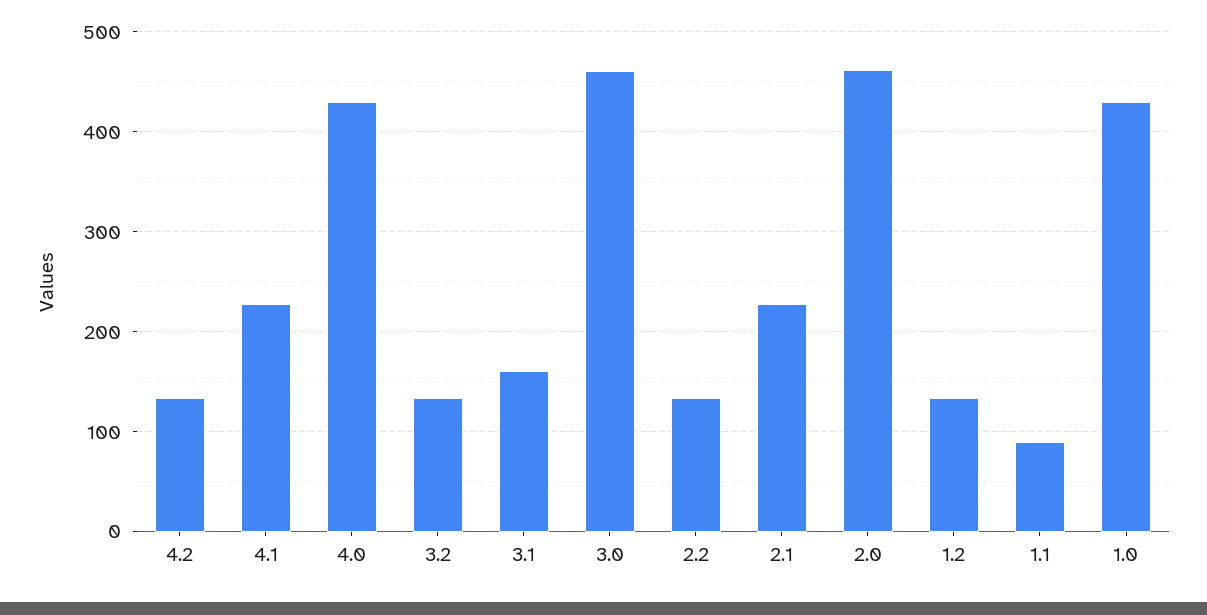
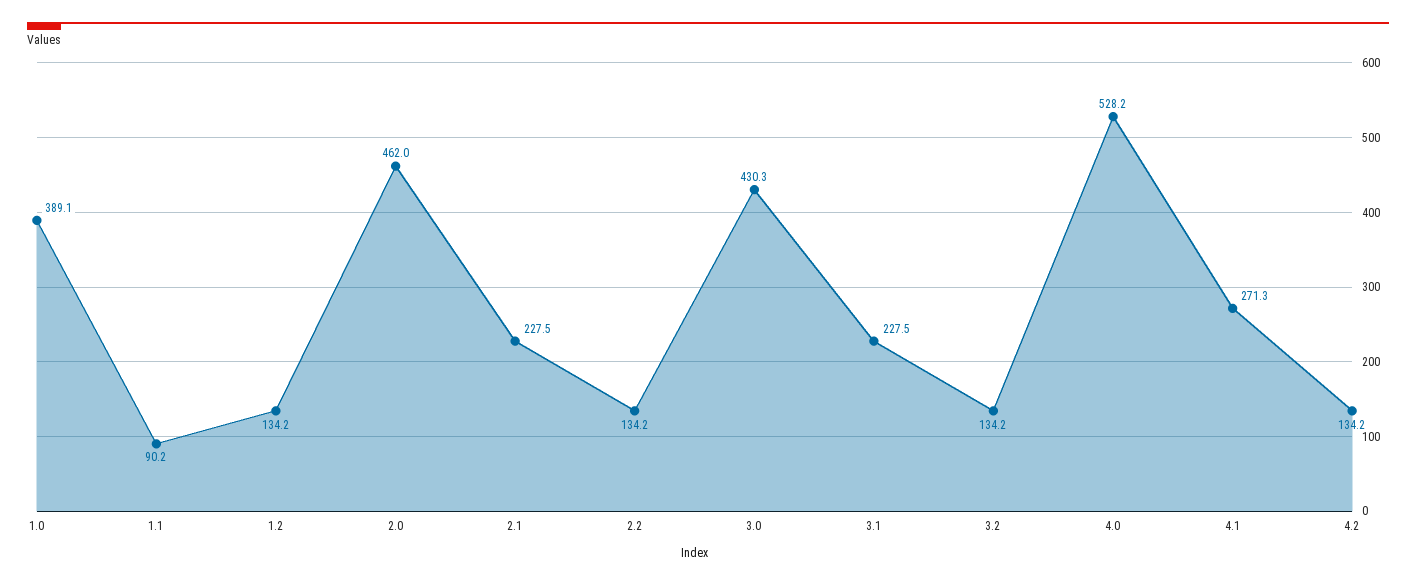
4.1: 230 -> 271.3
4.0: 430 -> 528.2
3.1: 160 -> 227.5
3.0: 460 -> 430.3
1.0: 430 -> 389.1

